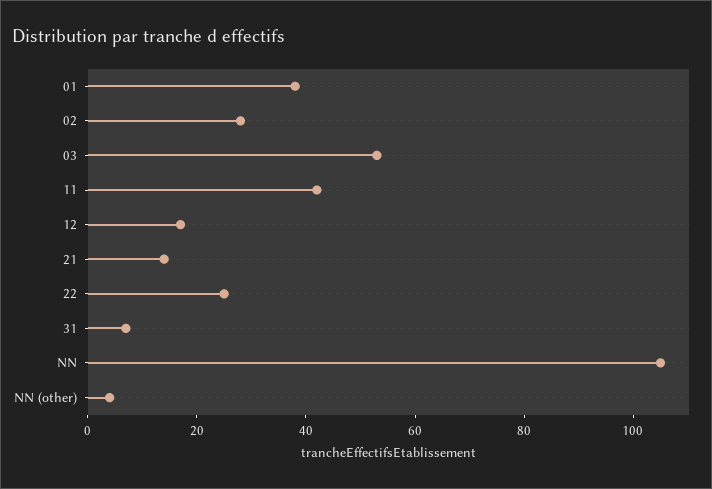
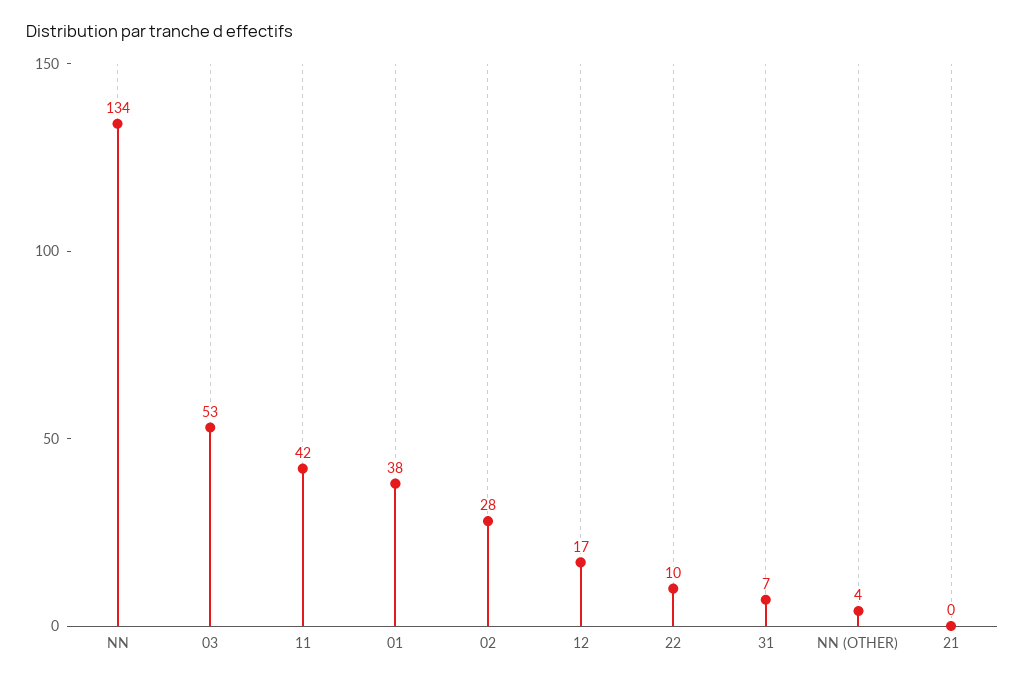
21: 15 -> 0
22: 25 -> 10
NN: 105 -> 134

